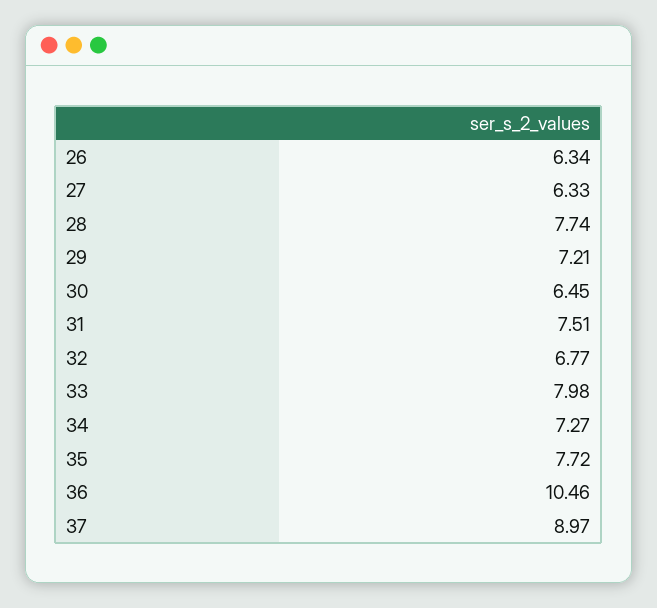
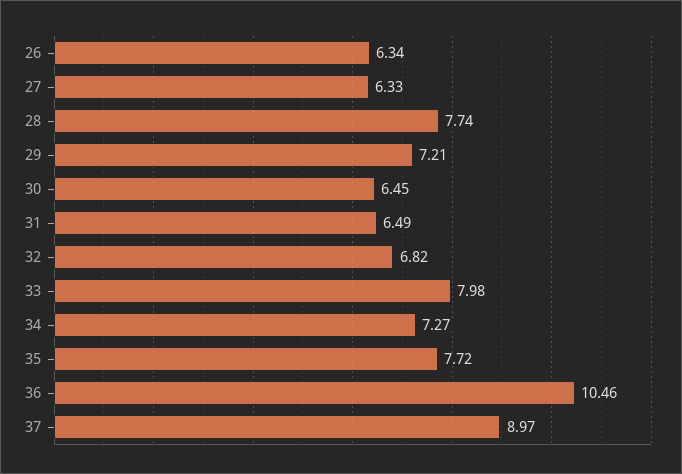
31: 7.51 -> 6.49
32: 6.77 -> 6.82

